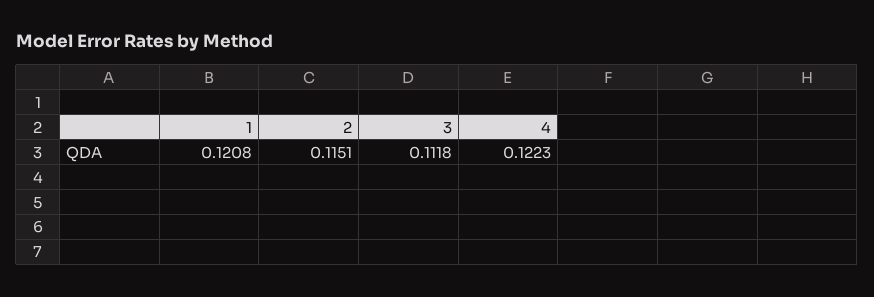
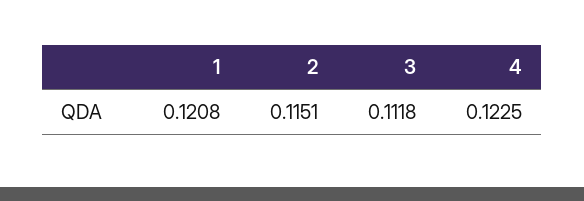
4: 0.1223 -> 0.1225

